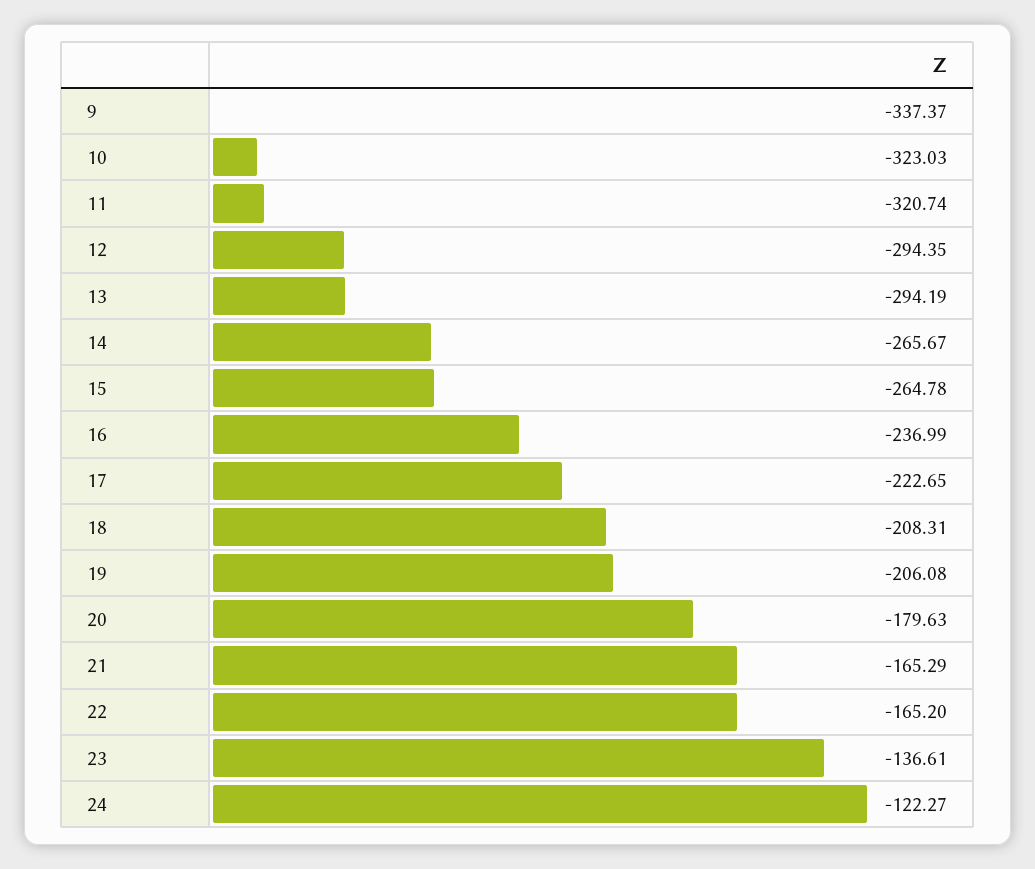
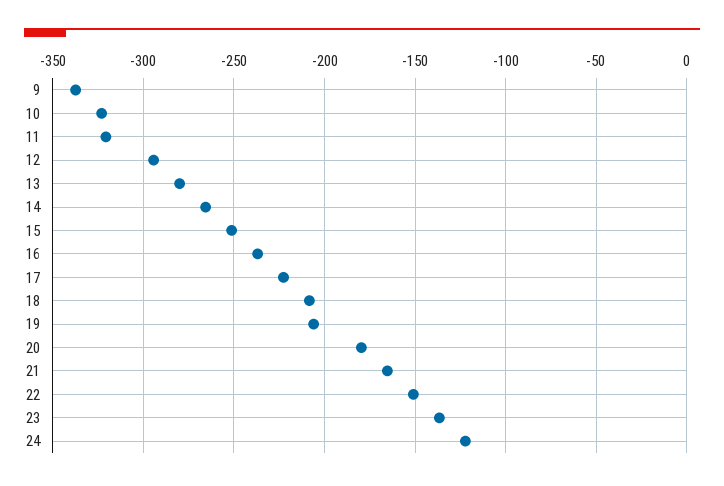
13: -294.19 -> -280
15: -264.78 -> -250
22: -165.2 -> -150

